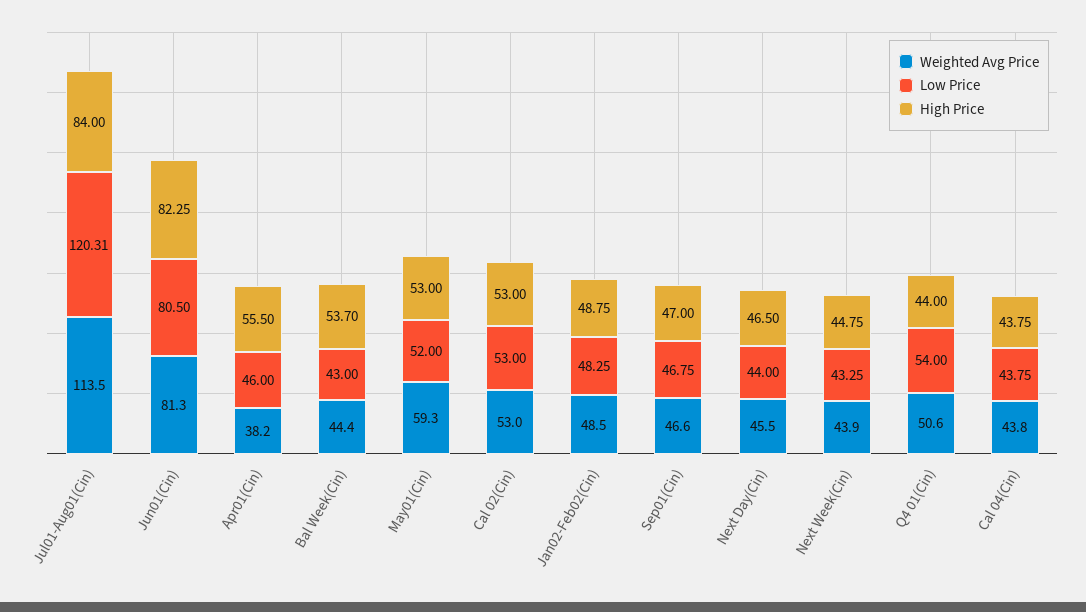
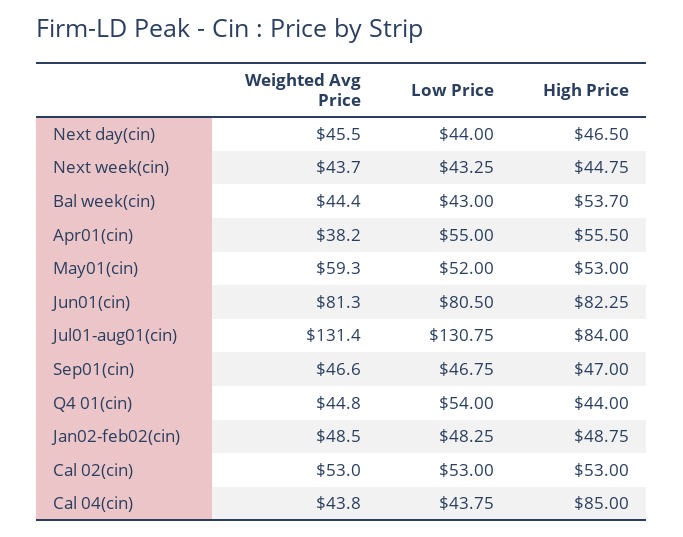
Weighted Avg Price, Jul01-Aug01(Cin): 113.5 -> 131.4
Low Price, Jul01-Aug01(Cin): 120.31 -> 130.75
Low Price, Apr01(Cin): 46 -> 55
Weighted Avg Price, Next Week(Cin): 43.9 -> 43.7
Weighted Avg Price, Q4 01(Cin): 50.6 -> 44.8
High Price, Cal 04(Cin): 43.75 -> 85

